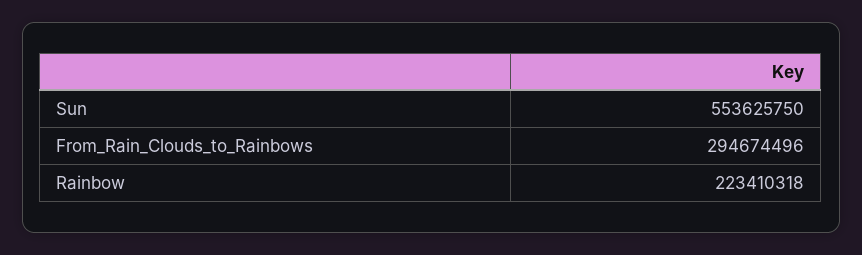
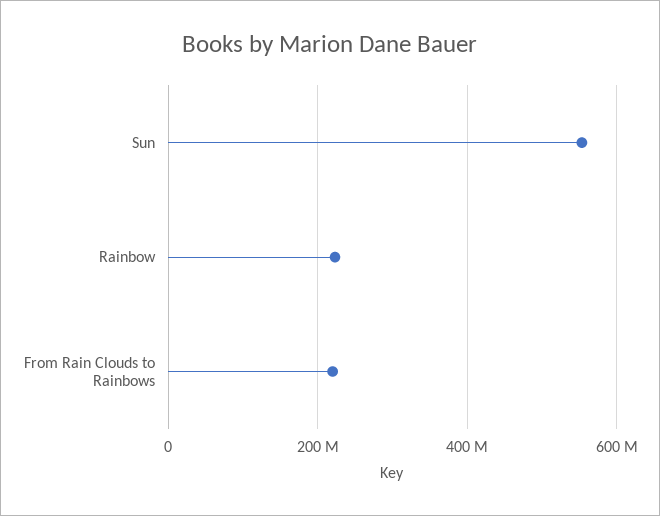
From_Rain_Clouds_to_Rainbows: 294674496 -> 220000000

